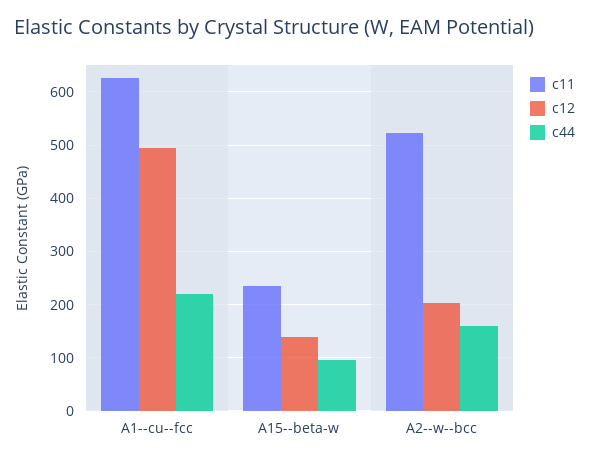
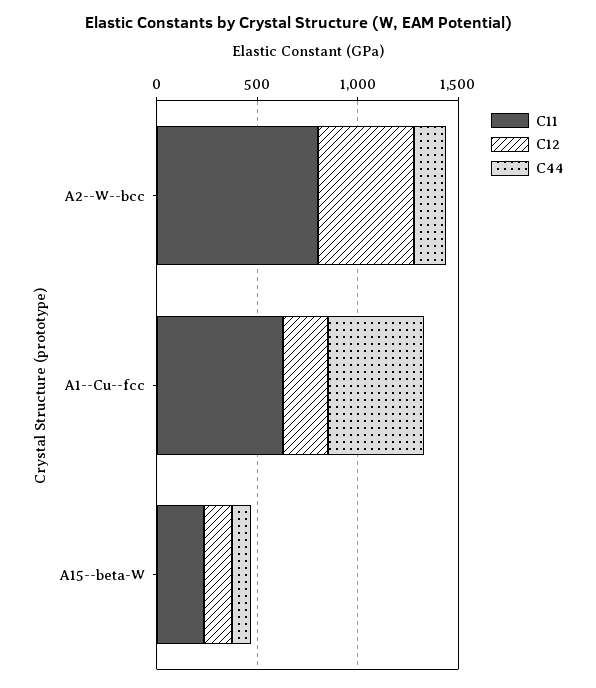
c12, A1--cu--fcc: 500 -> 200
c44, A1--cu--fcc: 220 -> 500
c11, A2--w--bcc: 520 -> 800
c12, A2--w--bcc: 200 -> 500

